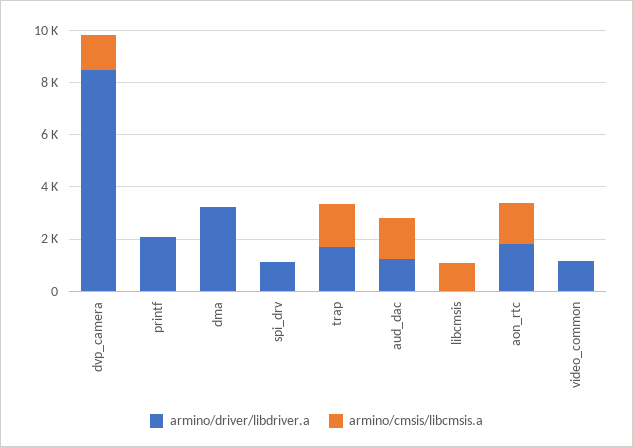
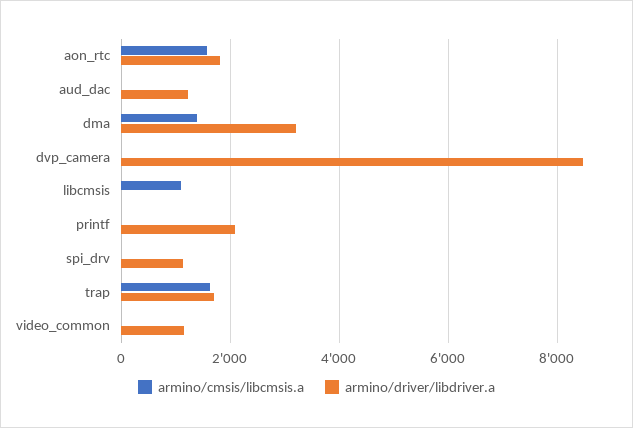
armino/cmsis/libcmsis.a, dvp_camera: 1500 -> 0
armino/cmsis/libcmsis.a, dma: 0 -> 1400
armino/cmsis/libcmsis.a, aud_dac: 1500 -> 0

